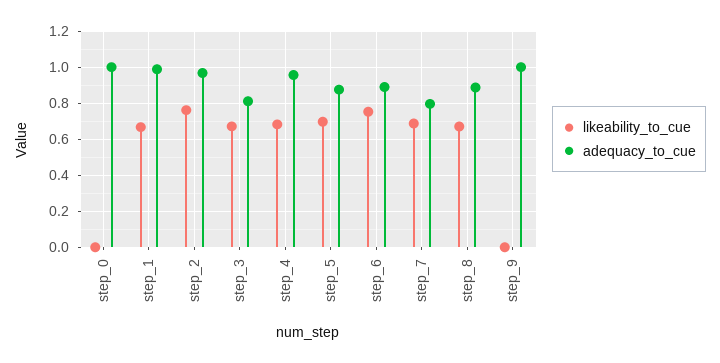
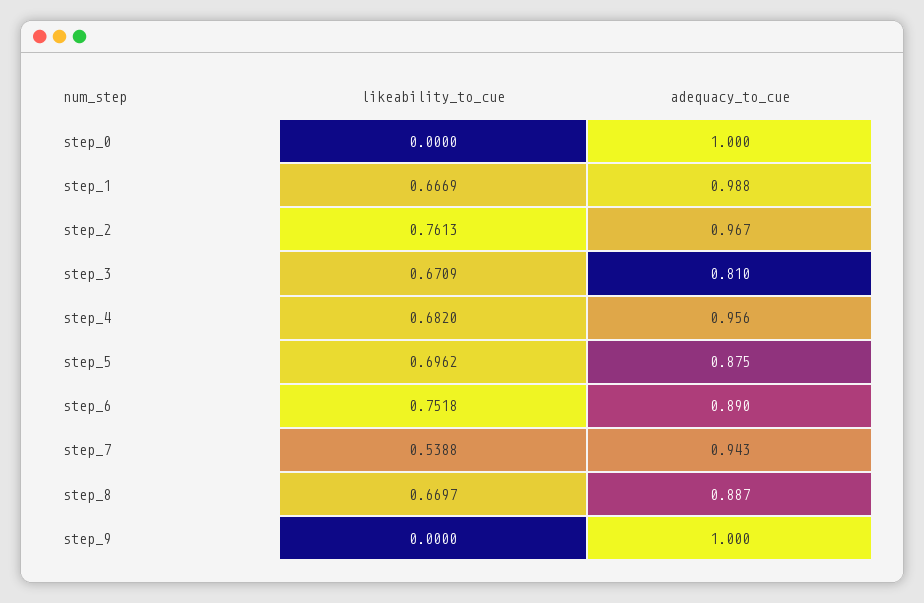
likeability_to_cue, step_7: 0.7 -> 0.5388
adequacy_to_cue, step_7: 0.8 -> 0.943

